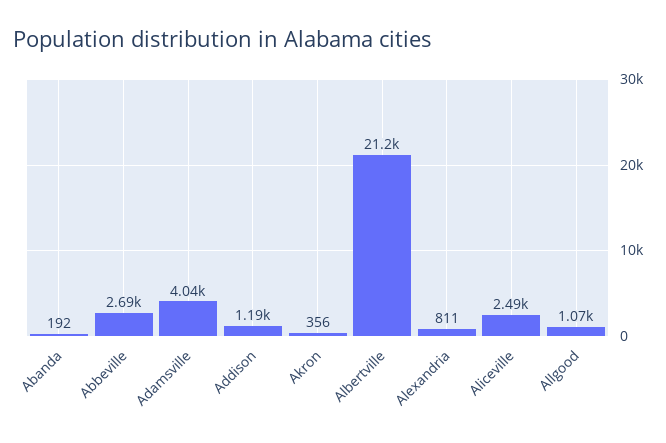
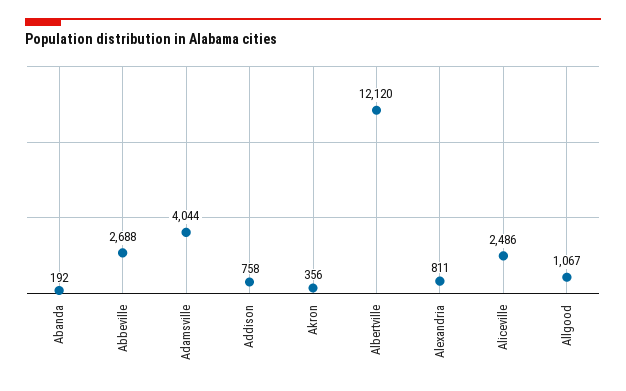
Addison: 1190 -> 758
Albertville: 21200 -> 12120

